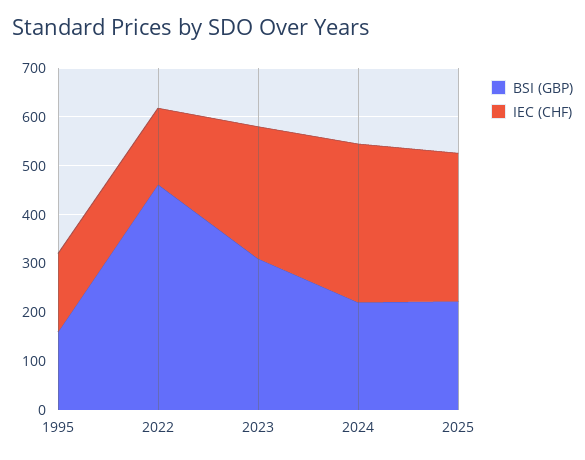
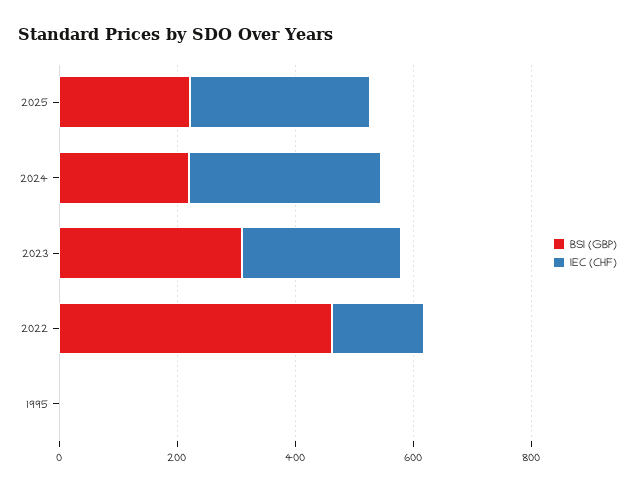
BSI (GBP), 1995: 160 -> 0
IEC (CHF), 1995: 160 -> 0

